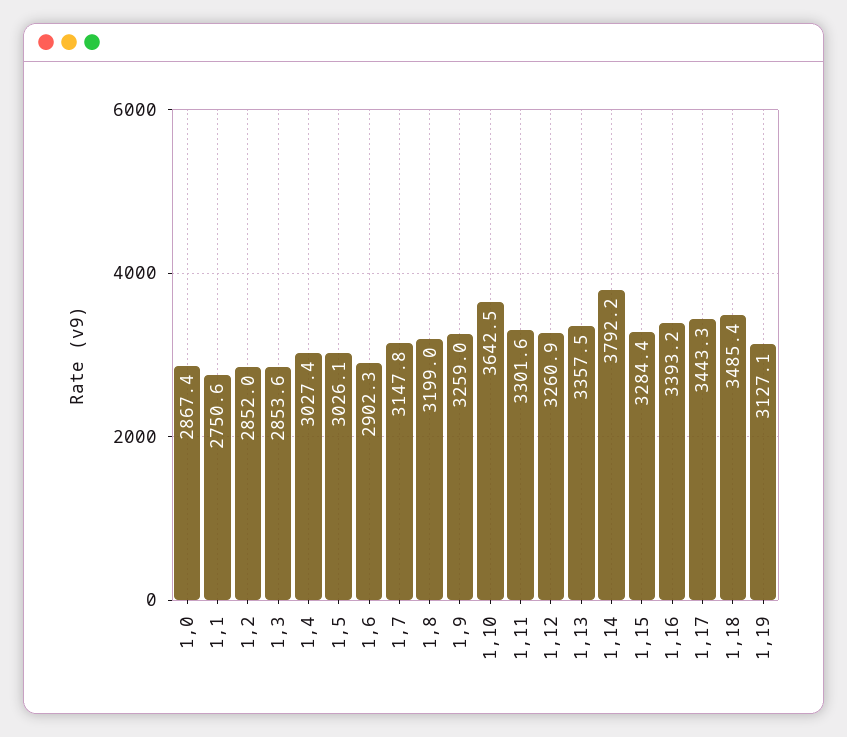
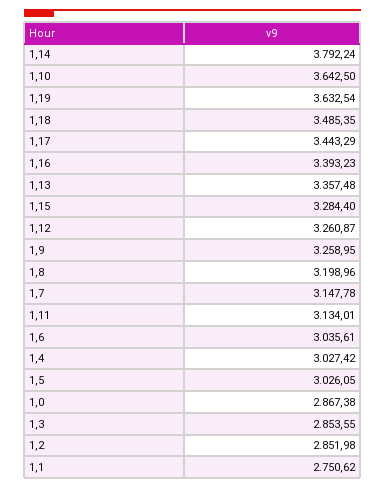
1,6: 2902.3 -> 3035.61
1,11: 3301.6 -> 3134.01
1,19: 3127.1 -> 3632.54

